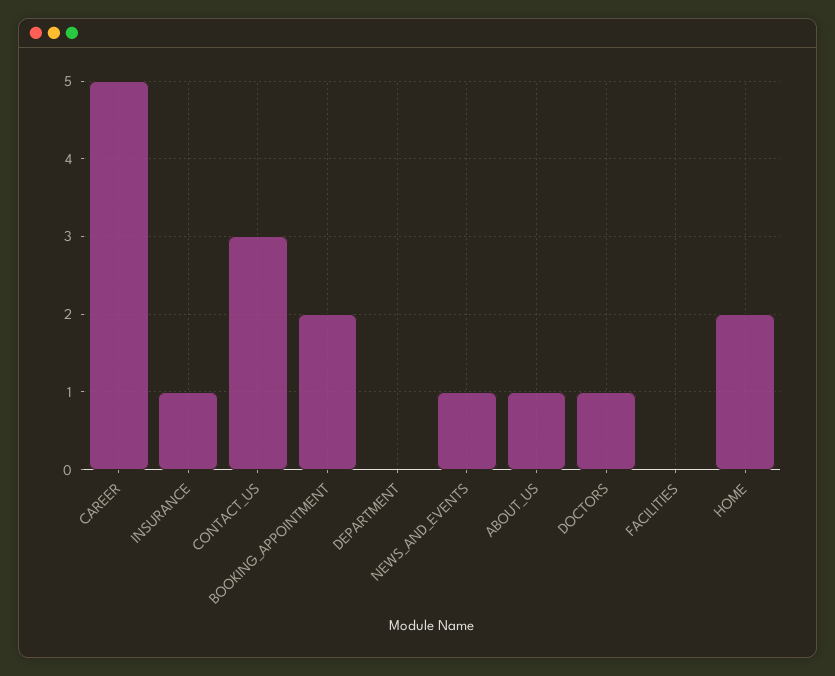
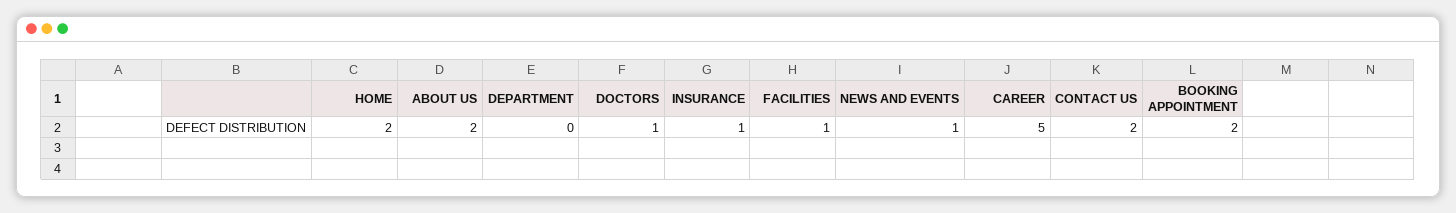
CONTACT_US: 3 -> 2
ABOUT_US: 1 -> 2
FACILITIES: 0 -> 1

